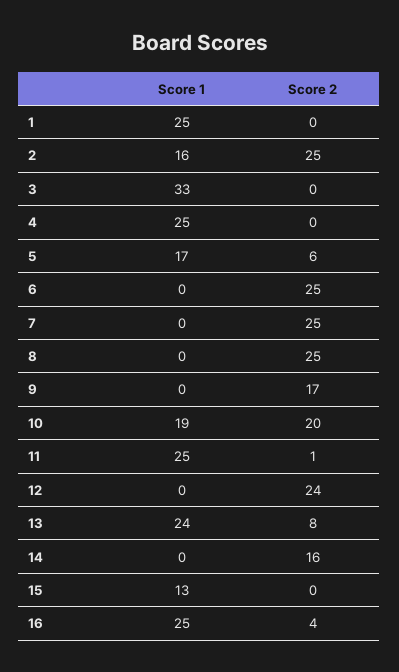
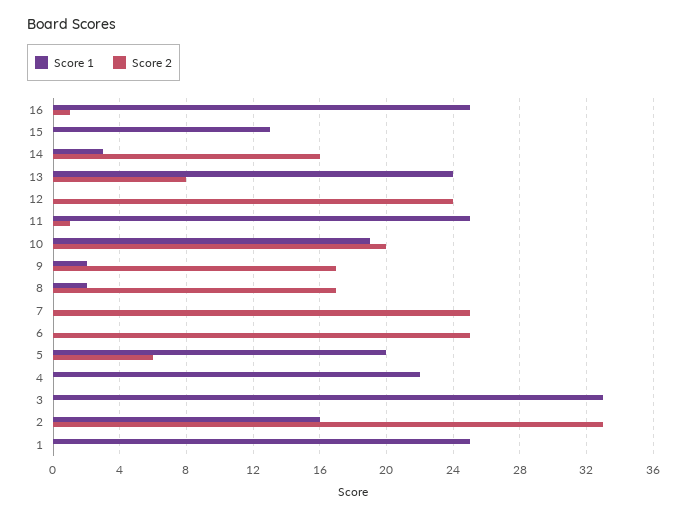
Score 2, 2: 25 -> 33
Score 1, 4: 25 -> 22
Score 1, 5: 17 -> 20
Score 1, 8: 0 -> 2
Score 2, 8: 25 -> 17
Score 1, 9: 0 -> 2
Score 1, 14: 0 -> 3
Score 2, 16: 4 -> 1

